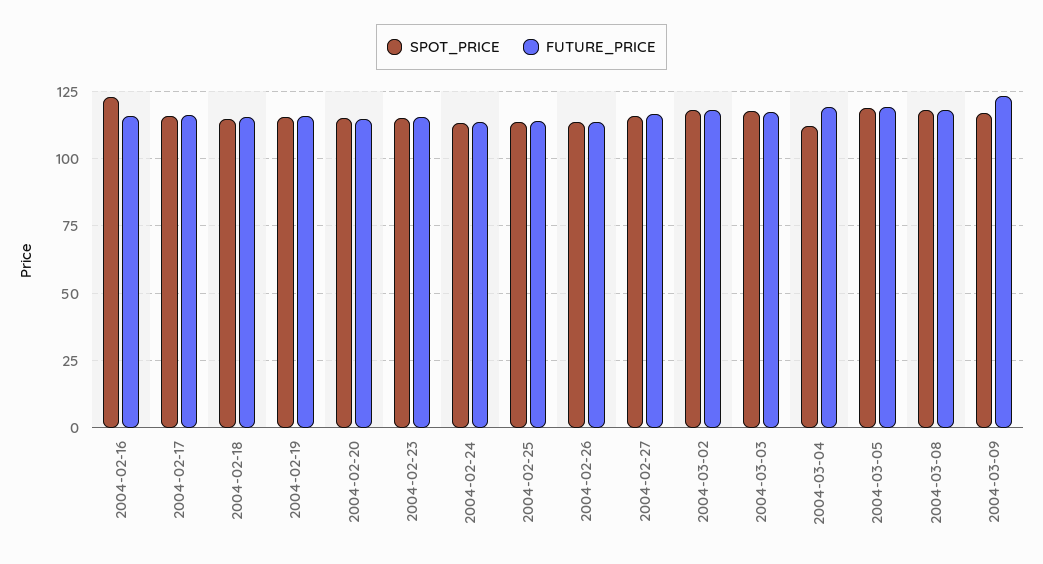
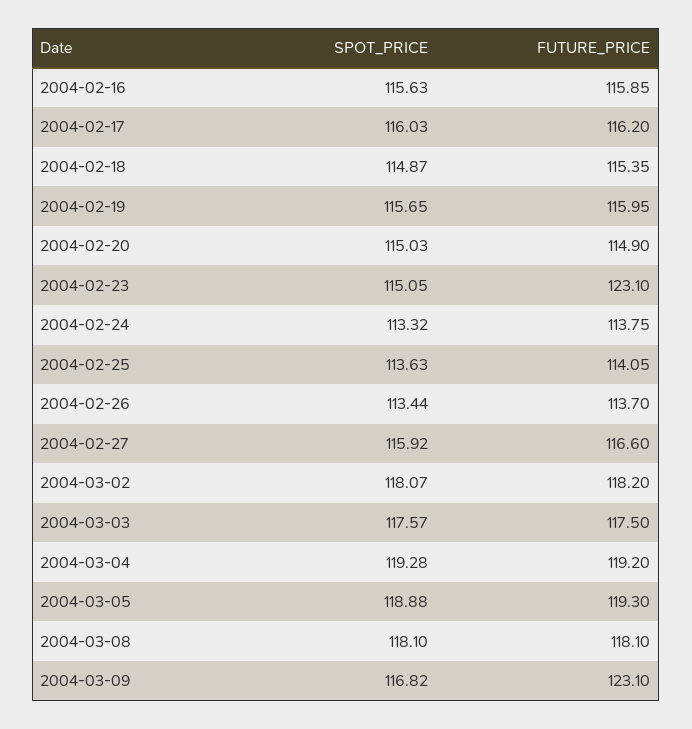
SPOT_PRICE, 2004-02-16: 122.5 -> 115.63
FUTURE_PRICE, 2004-02-23: 115 -> 123.1
SPOT_PRICE, 2004-03-04: 112.5 -> 119.28

